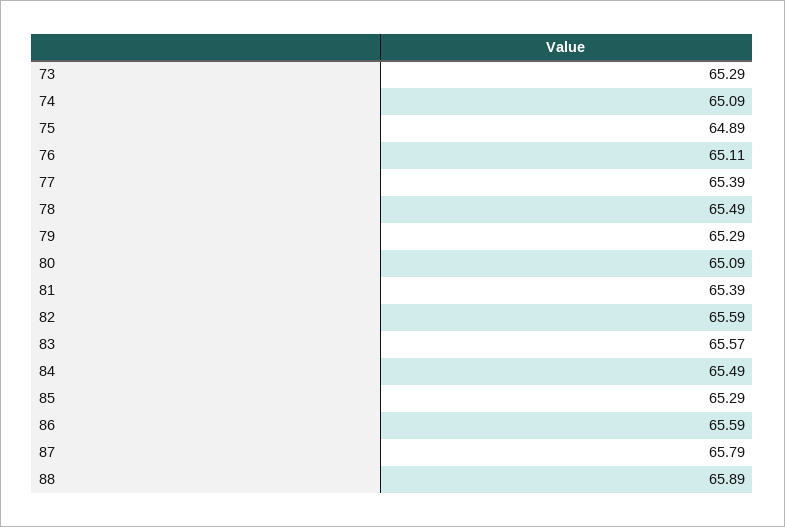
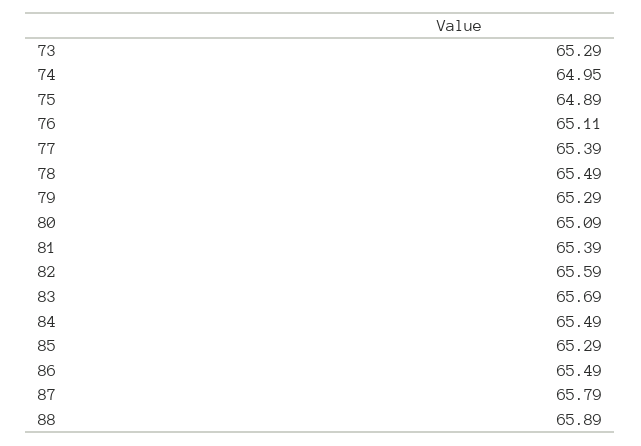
74: 65.09 -> 64.95
83: 65.57 -> 65.69
86: 65.59 -> 65.49

